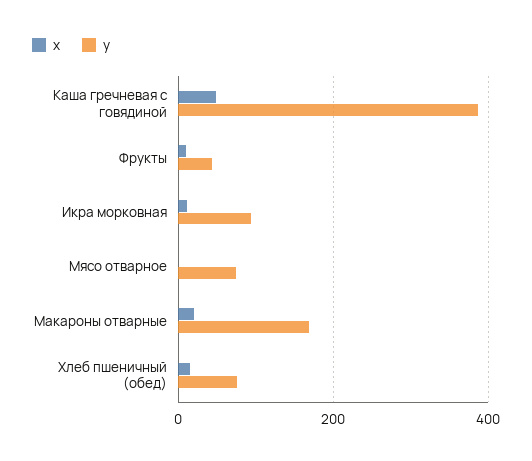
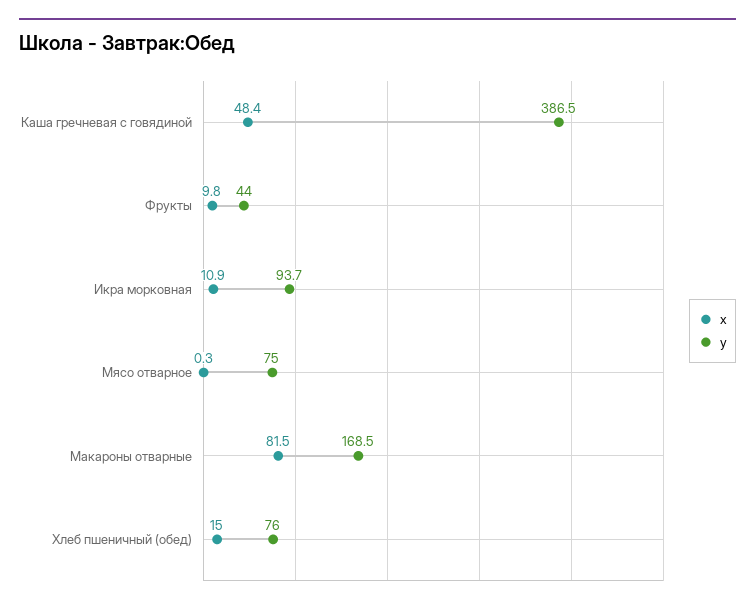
x, Макароны отварные: 20 -> 81.5

